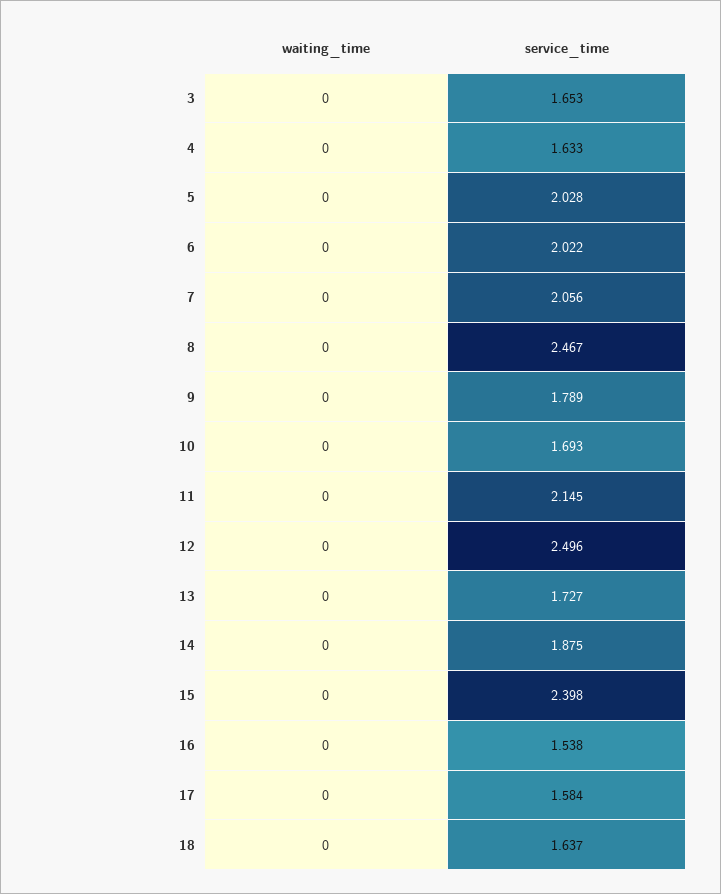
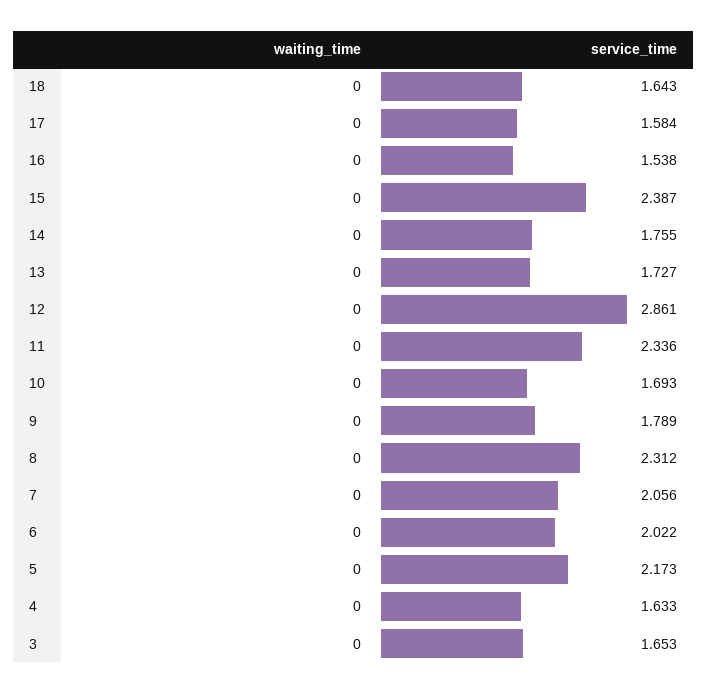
service_time, 5: 2.028 -> 2.173
service_time, 8: 2.467 -> 2.312
service_time, 11: 2.145 -> 2.336
service_time, 12: 2.496 -> 2.861
service_time, 14: 1.875 -> 1.755
service_time, 15: 2.398 -> 2.387
service_time, 18: 1.637 -> 1.643

